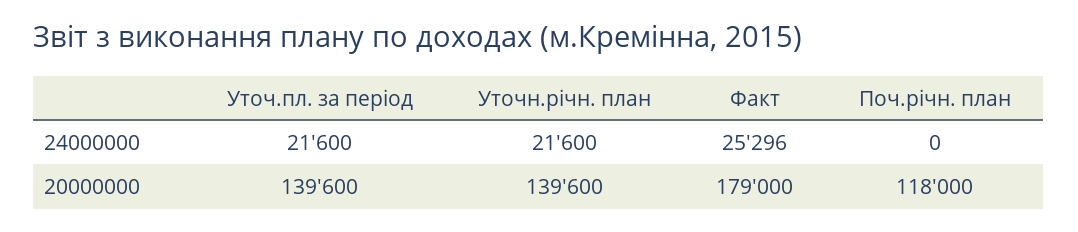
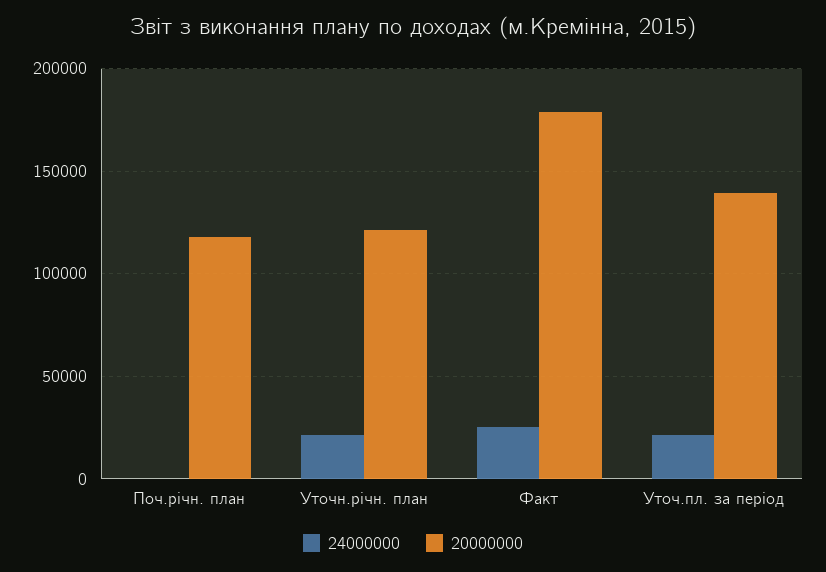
20000000, Уточн.річн. план: 139600 -> 120000

